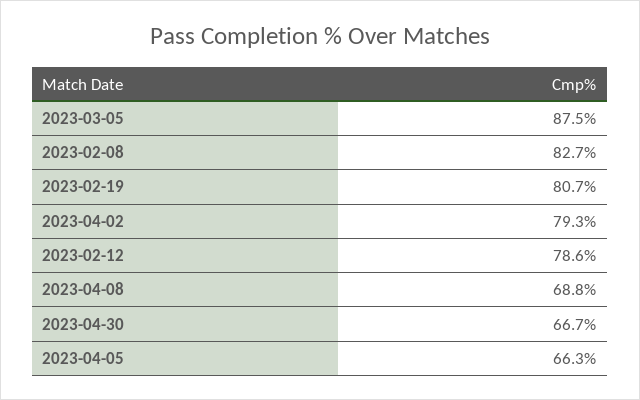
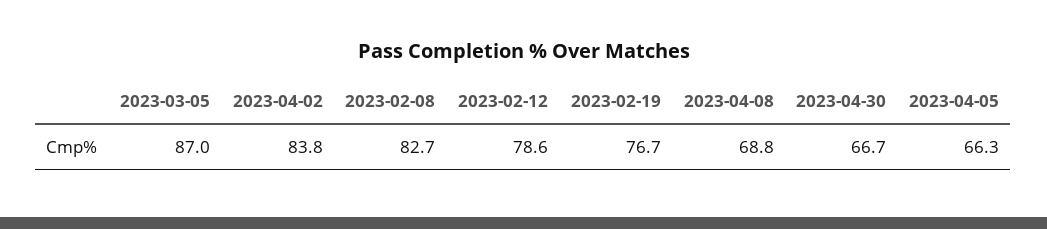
2023-03-05: 87.5 -> 87
2023-02-19: 80.7 -> 76.7
2023-04-02: 79.3 -> 83.8

